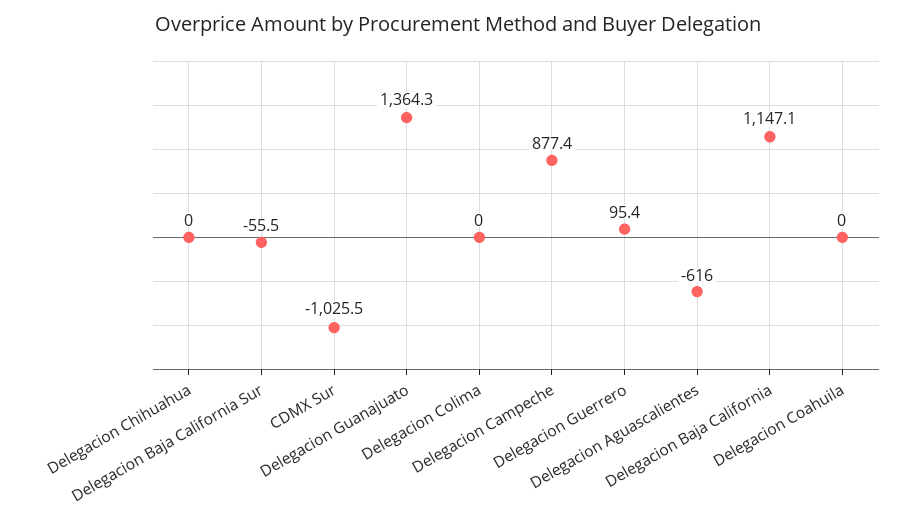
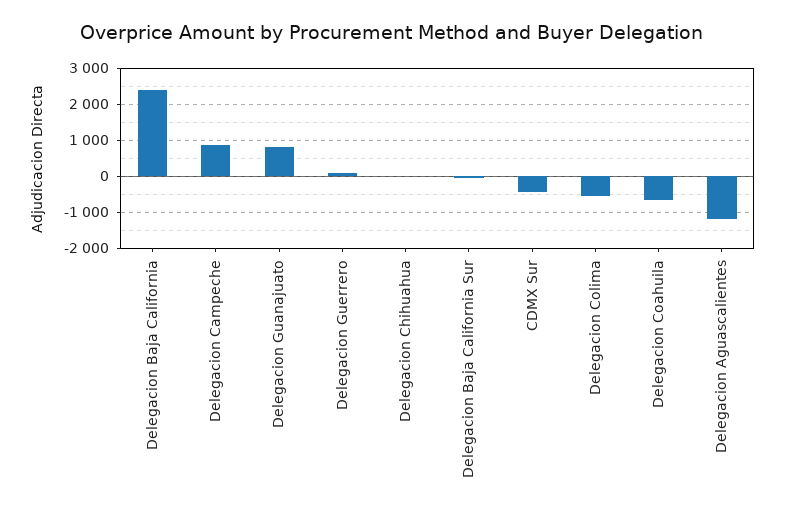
CDMX Sur: -1025.5 -> -400
Delegacion Guanajuato: 1364.3 -> 800
Delegacion Colima: 0 -> -600
Delegacion Aguascalientes: -616 -> -1200
Delegacion Baja California: 1147.1 -> 2400
Delegacion Coahuila: 0 -> -600

